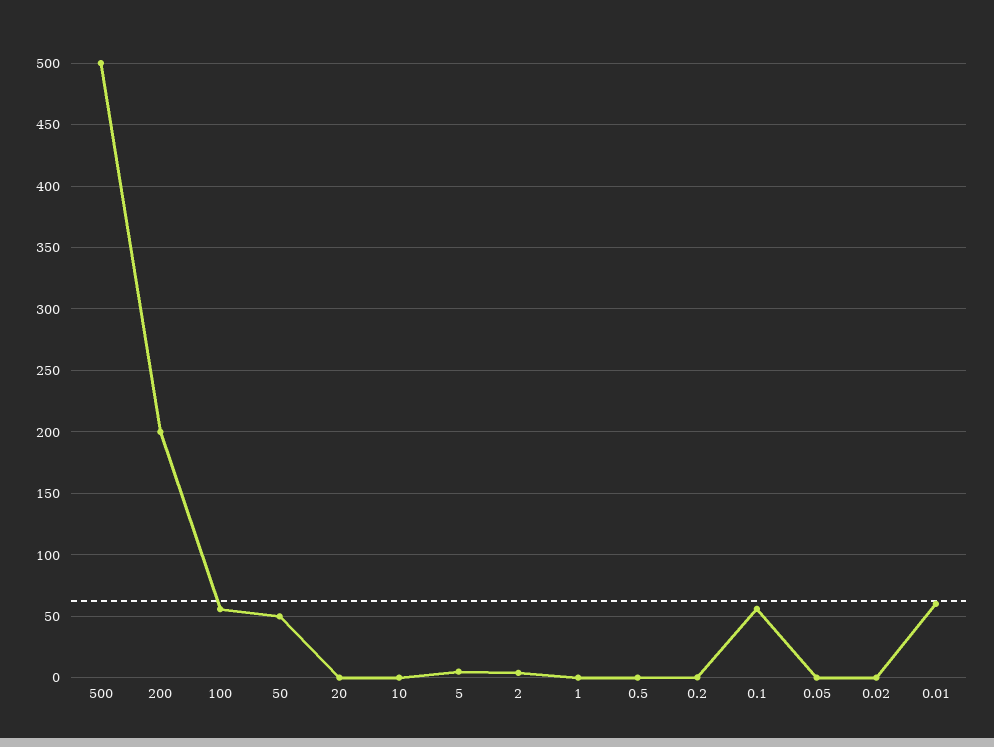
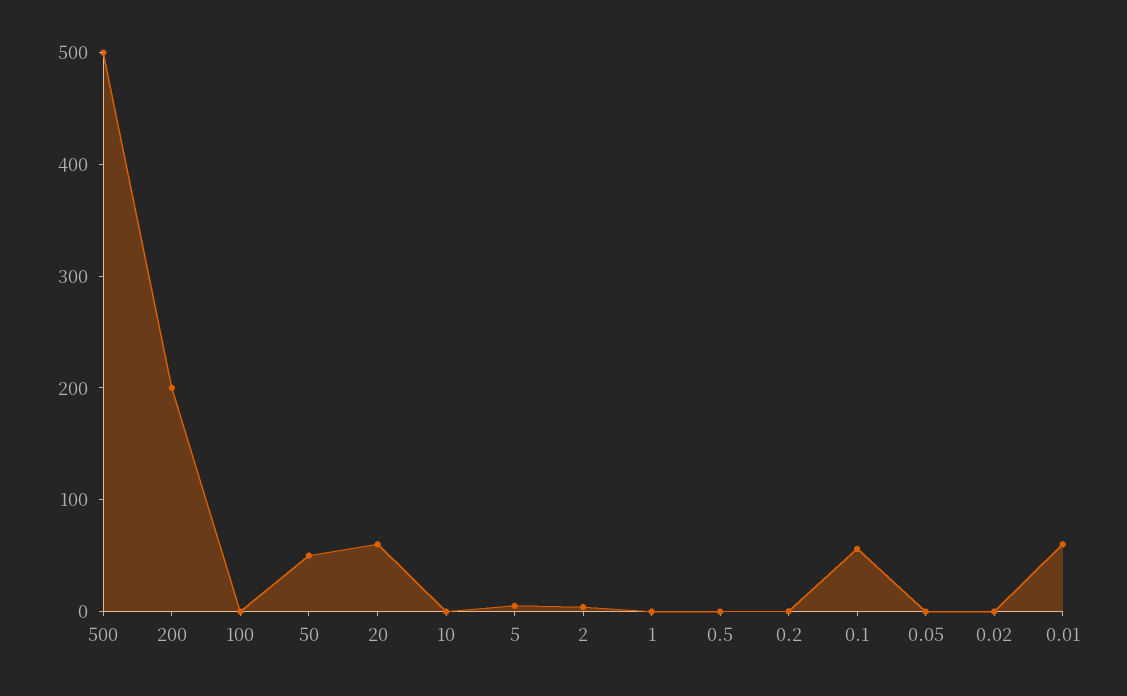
100: 55 -> 0
20: 0 -> 60

